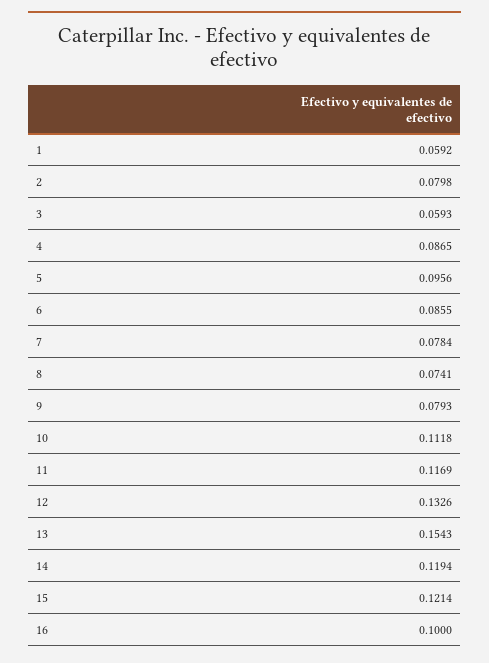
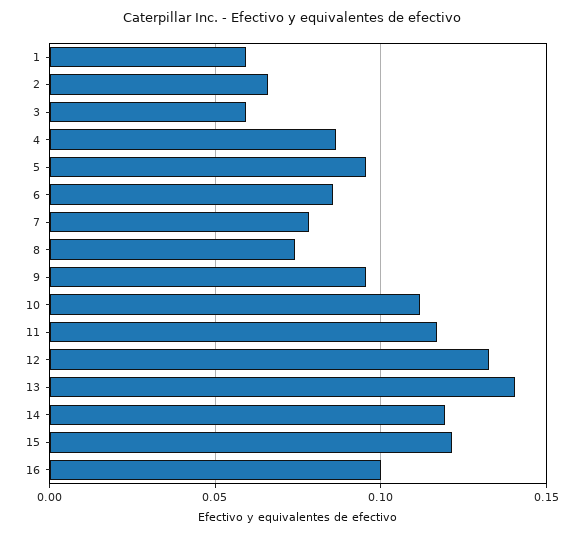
2: 0.0798 -> 0.065
9: 0.0793 -> 0.095
13: 0.1543 -> 0.14

